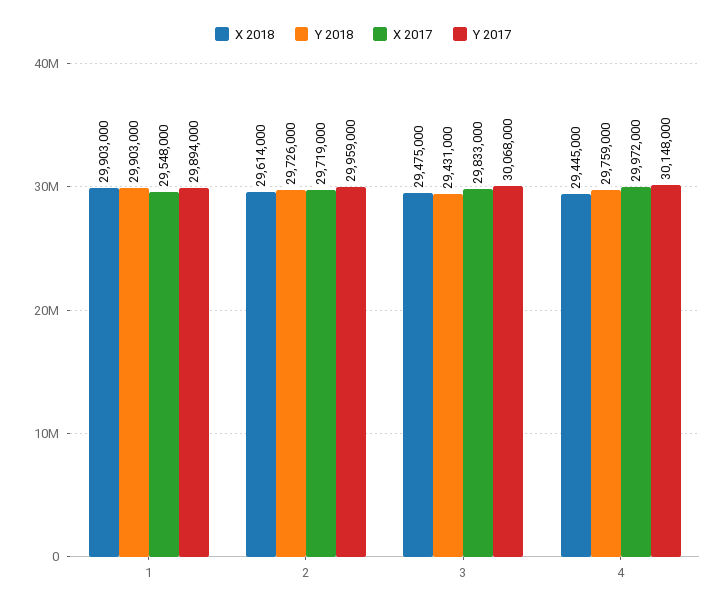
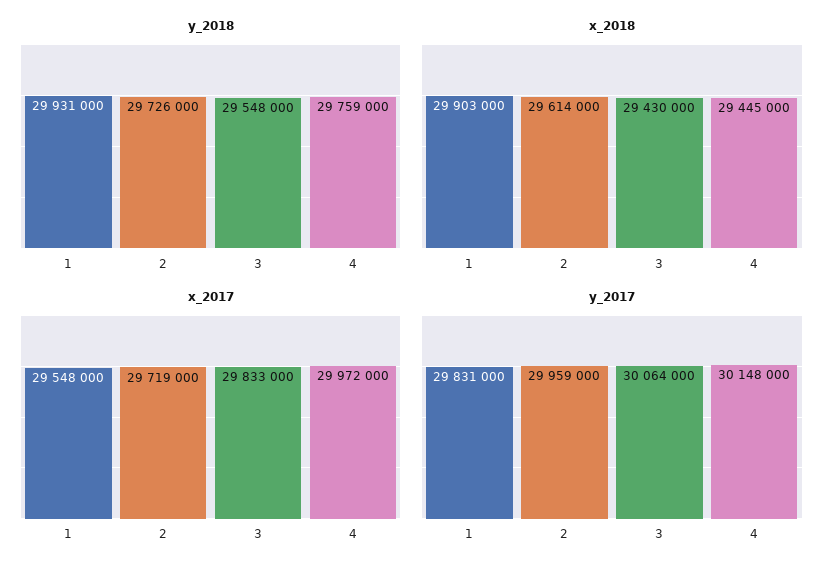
Y 2018, 1: 29903000 -> 29931000
Y 2017, 1: 29894000 -> 29831000
X 2018, 3: 29475000 -> 29430000
Y 2018, 3: 29431000 -> 29548000
Y 2017, 3: 30068000 -> 30064000

